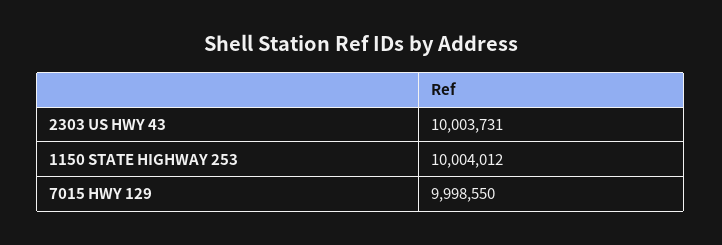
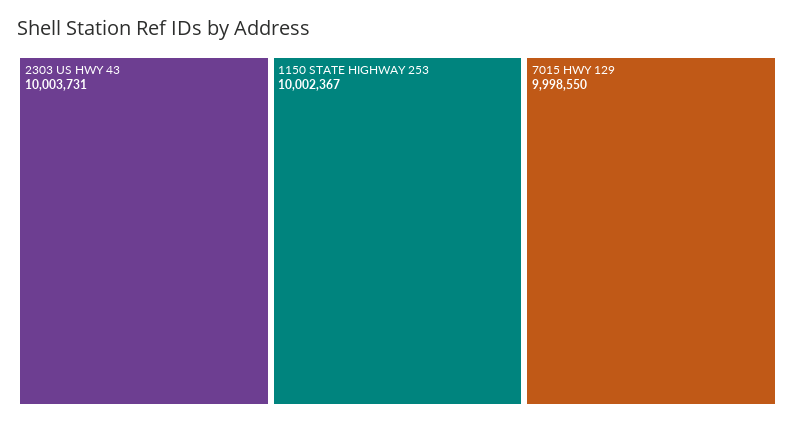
1150 STATE HIGHWAY 253: 10004012 -> 10002367

